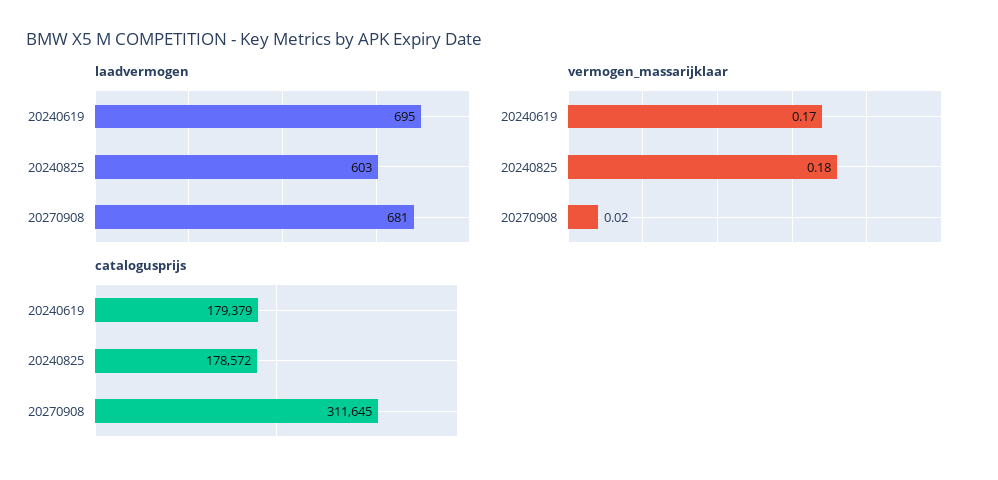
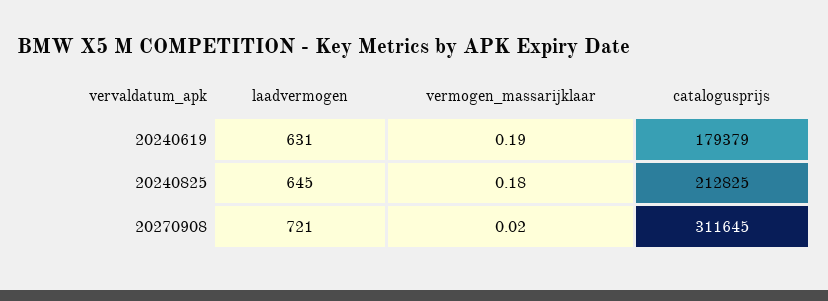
laadvermogen, 20240619: 695 -> 631
laadvermogen, 20240825: 603 -> 645
laadvermogen, 20270908: 681 -> 721
vermogen_massarijklaar, 20240619: 0.17 -> 0.19
catalogusprijs, 20240825: 178572 -> 212825

